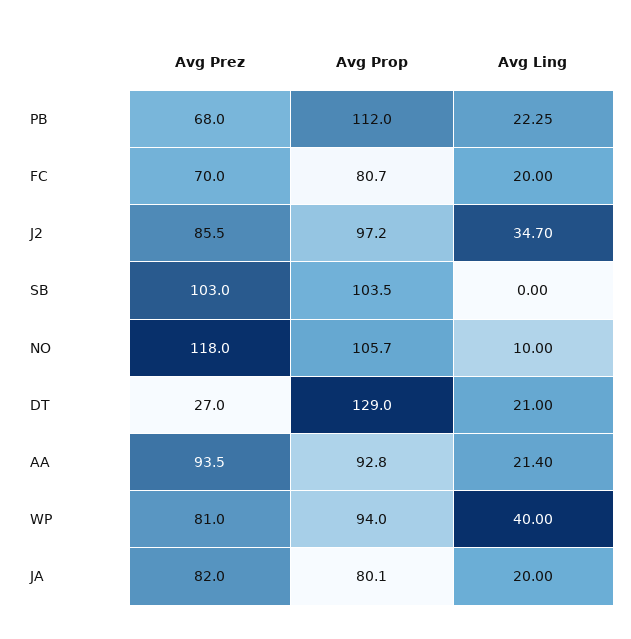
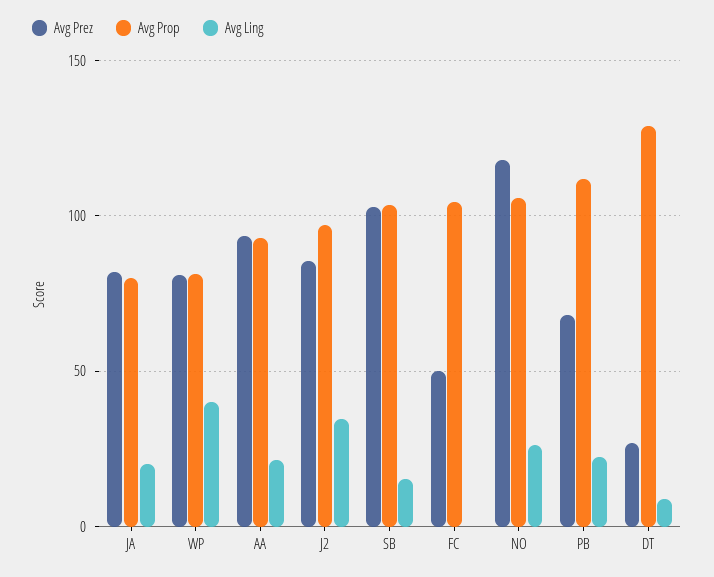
Avg Prez, FC: 70 -> 50
Avg Prop, FC: 80.7 -> 105
Avg Ling, FC: 20 -> 0
Avg Ling, SB: 0 -> 15
Avg Ling, NO: 10 -> 25
Avg Ling, DT: 21 -> 10
Avg Prop, WP: 94 -> 80

